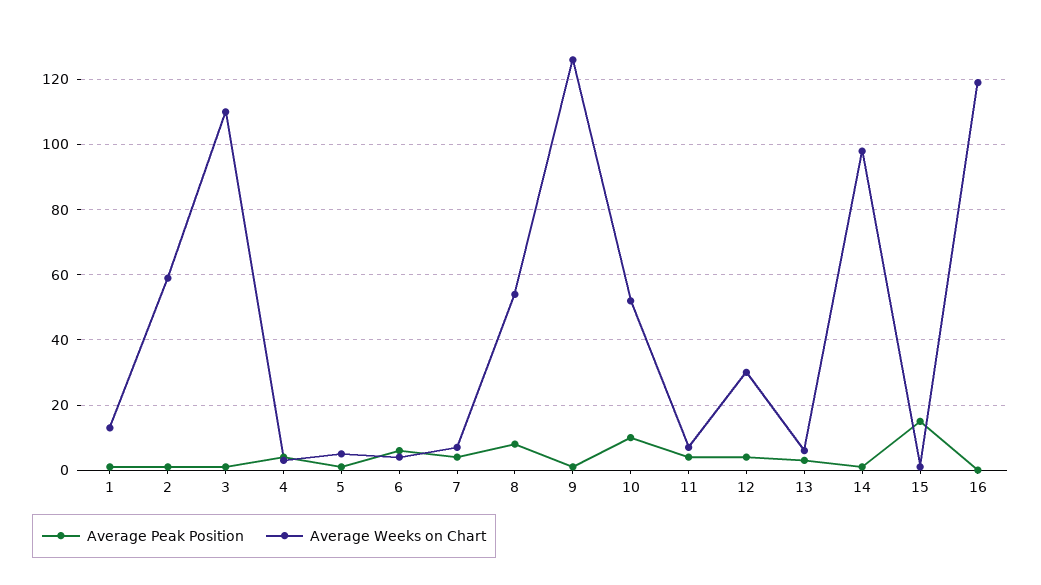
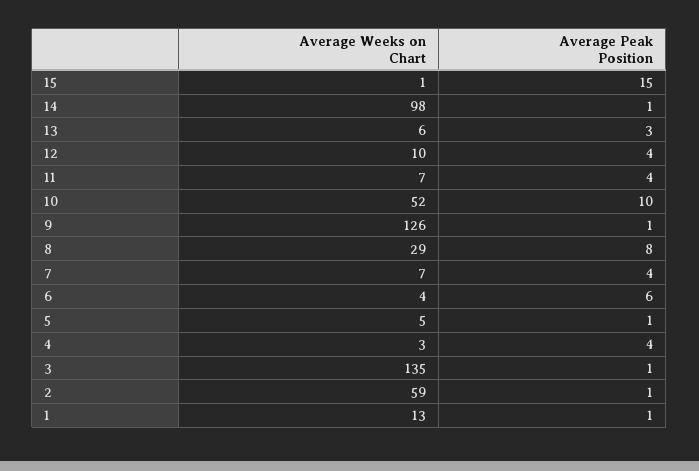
Average Weeks on Chart, 3: 110 -> 135
Average Weeks on Chart, 8: 55 -> 29
Average Weeks on Chart, 12: 30 -> 10
Average Peak Position, 16: 0 -> none
Average Weeks on Chart, 16: 120 -> none

